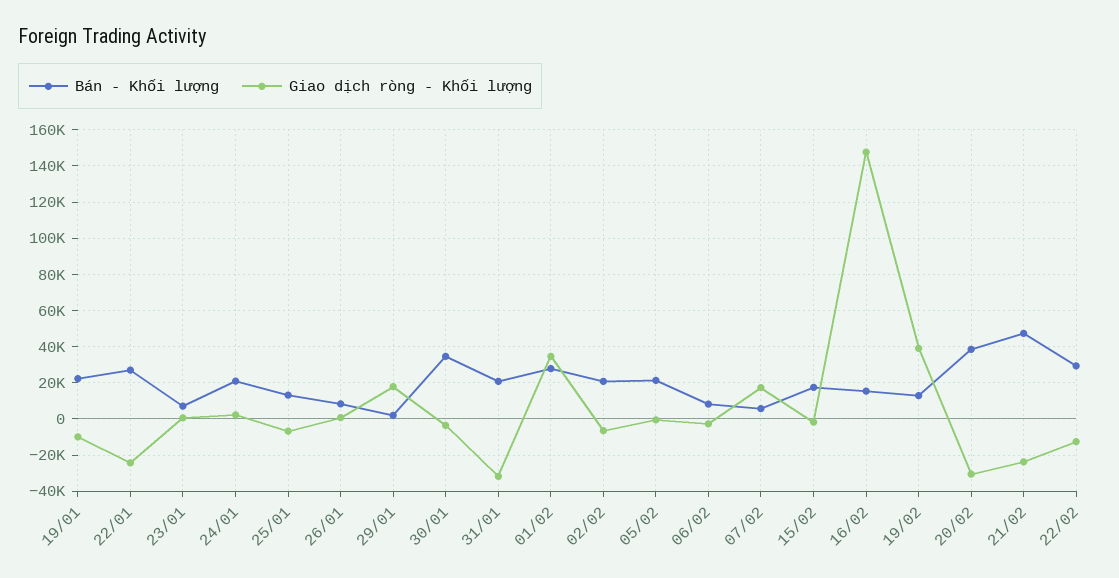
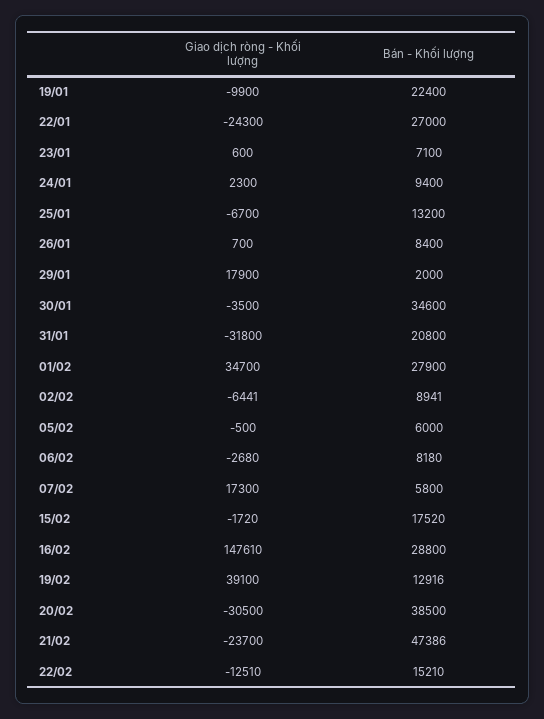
Bán - Khối lượng, 24/01: 20000 -> 9400
Bán - Khối lượng, 02/02: 20000 -> 8941
Bán - Khối lượng, 05/02: 20000 -> 6000
Bán - Khối lượng, 16/02: 15000 -> 28800
Bán - Khối lượng, 22/02: 30000 -> 15210

